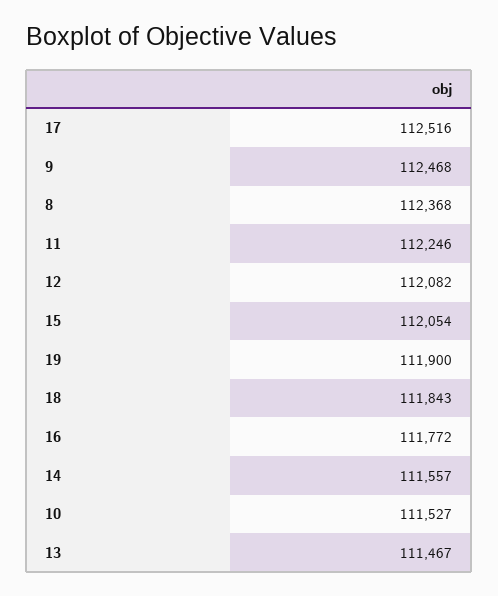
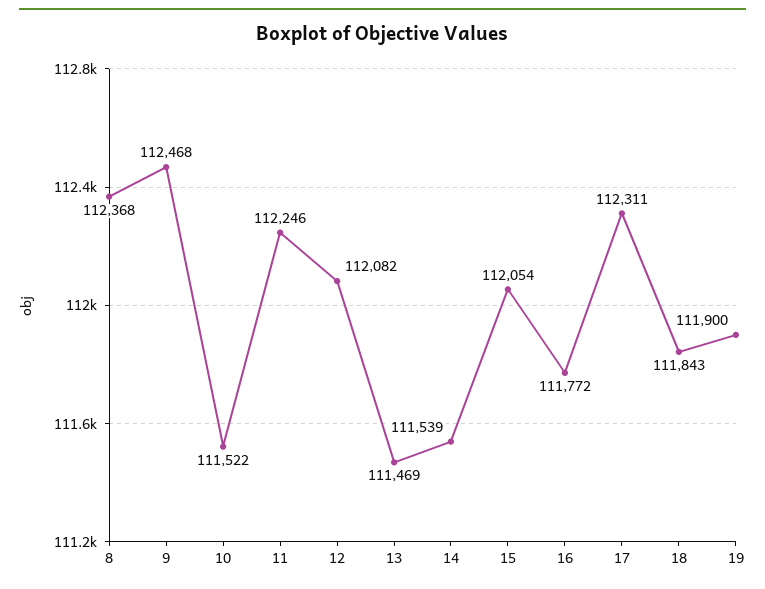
17: 112516 -> 112311
14: 111557 -> 111539
10: 111527 -> 111522
13: 111467 -> 111469

